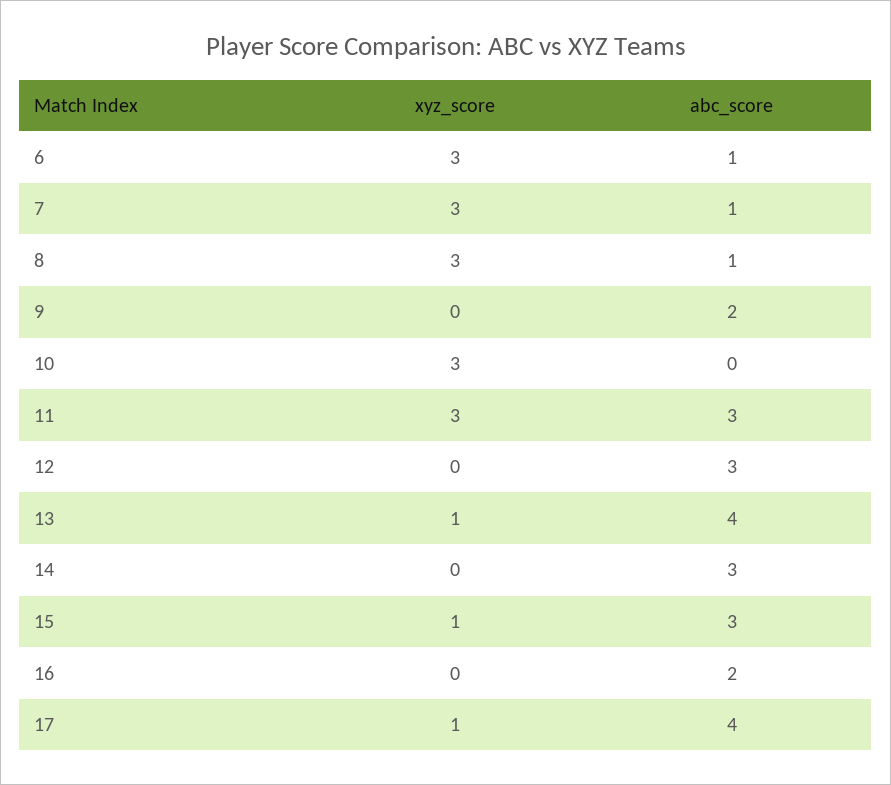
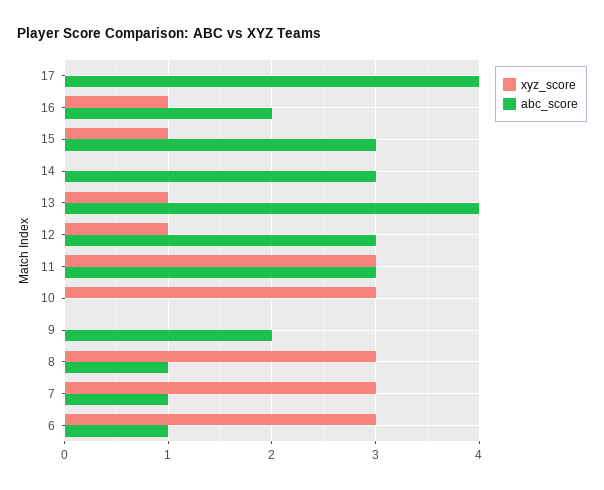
xyz_score, 12: 0 -> 1
xyz_score, 16: 0 -> 1
xyz_score, 17: 1 -> 0

